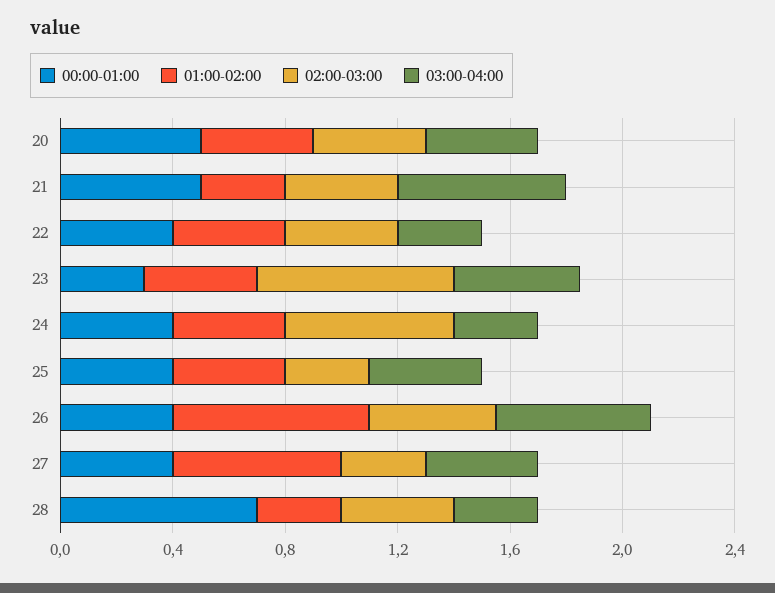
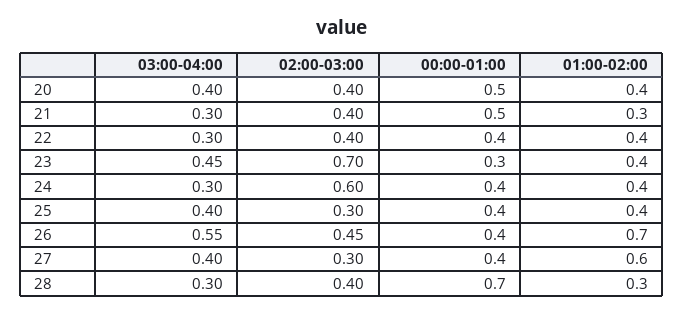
03:00-04:00, 21: 0.6 -> 0.3

